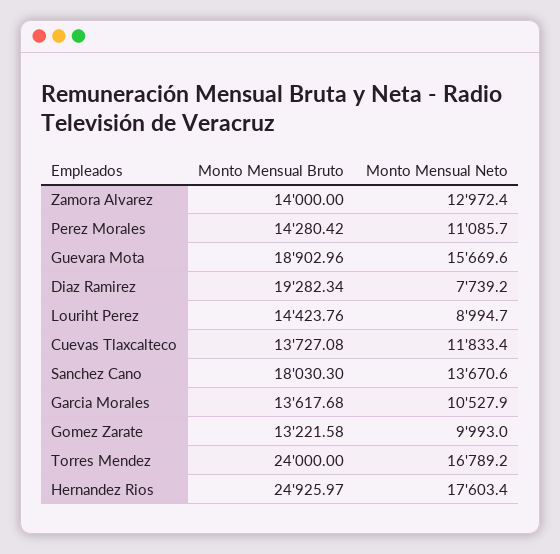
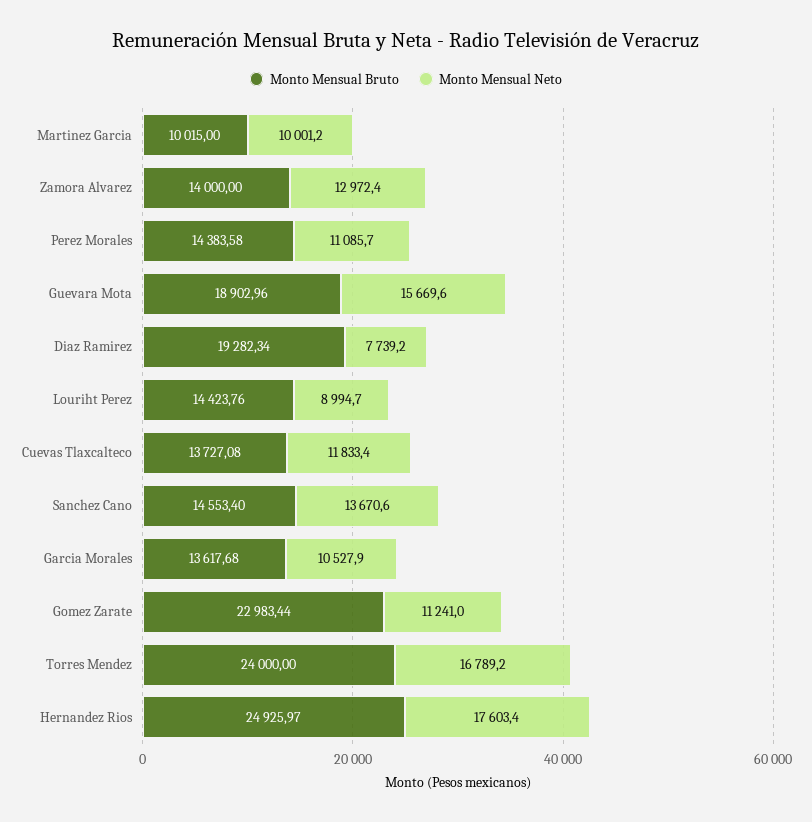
Monto Mensual Bruto, Perez Morales: 14280.42 -> 14383.58
Monto Mensual Bruto, Sanchez Cano: 18030.3 -> 14553.4
Monto Mensual Bruto, Gomez Zarate: 13221.58 -> 22983.44
Monto Mensual Neto, Gomez Zarate: 9993 -> 11241
Monto Mensual Bruto, Martinez Garcia: none -> 10015
Monto Mensual Neto, Martinez Garcia: none -> 10001.2

